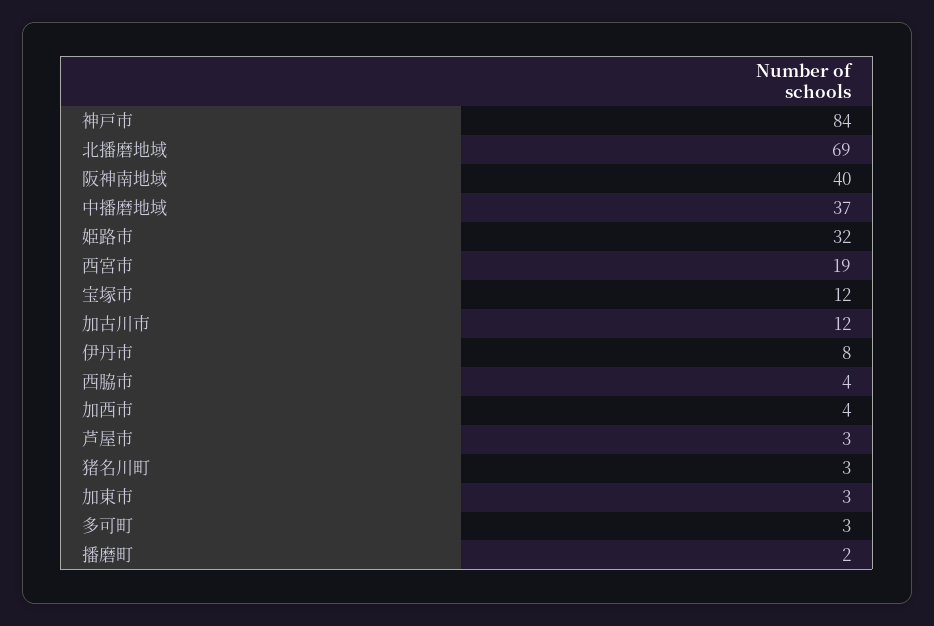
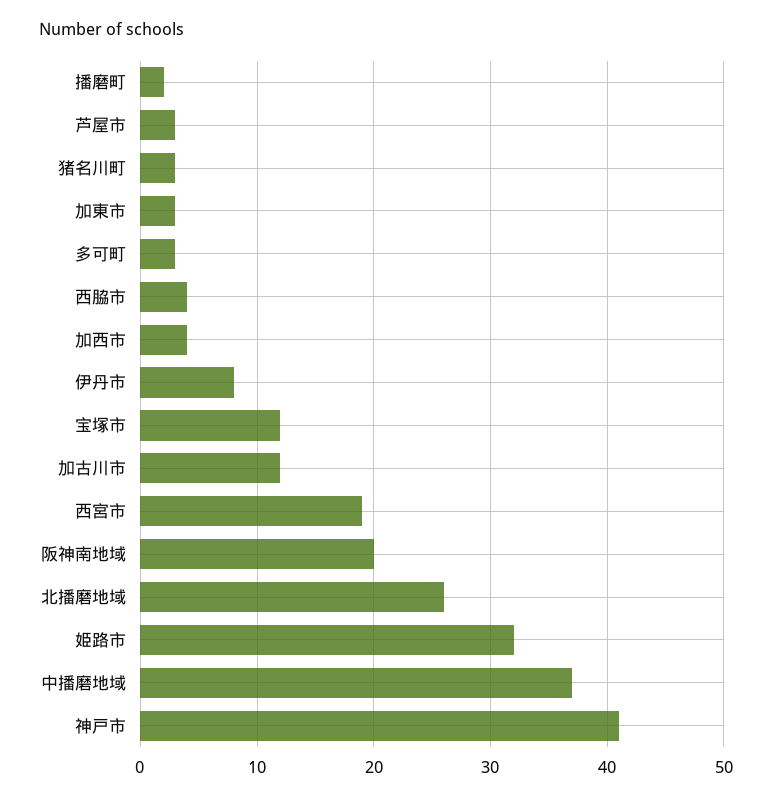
神戸市: 84 -> 41
北播磨地域: 69 -> 26
阪神南地域: 40 -> 20

